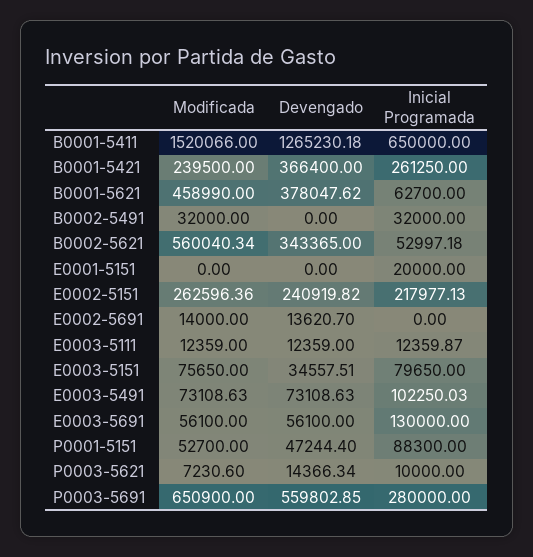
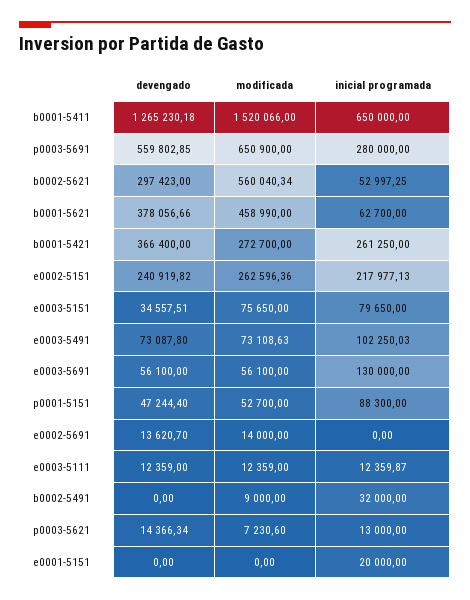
Modificada, B0001-5421: 239500 -> 272700
Devengado, B0001-5621: 378047.62 -> 378056.66
Modificada, B0002-5491: 32000 -> 9000
Devengado, B0002-5621: 343365 -> 297423
Inicial Programada, B0002-5621: 52997.18 -> 52997.25
Devengado, E0003-5491: 73108.63 -> 73087.8
Inicial Programada, P0003-5621: 10000 -> 13000

